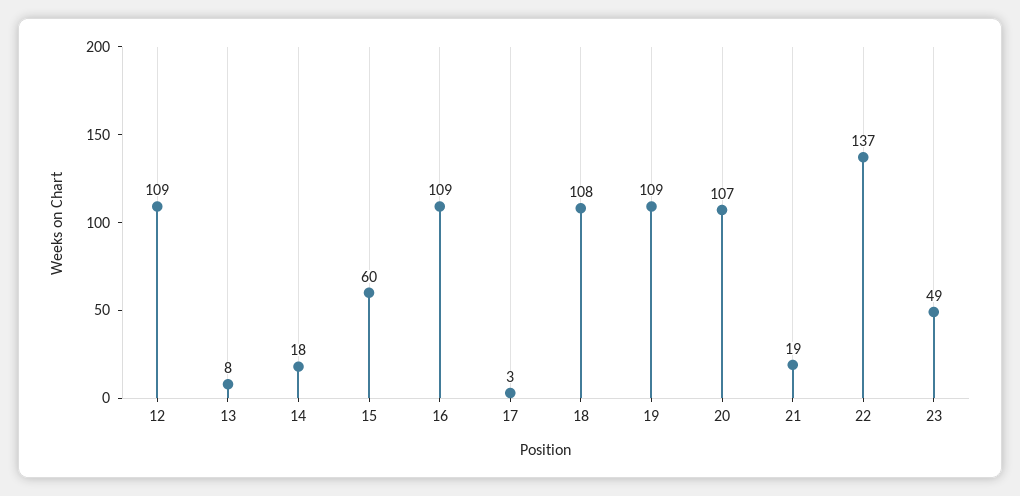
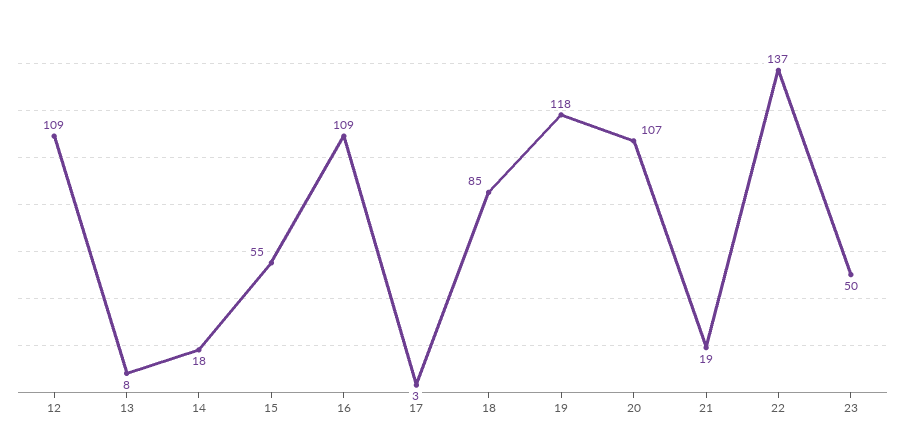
15: 60 -> 55
18: 108 -> 85
19: 109 -> 118
23: 49 -> 50

